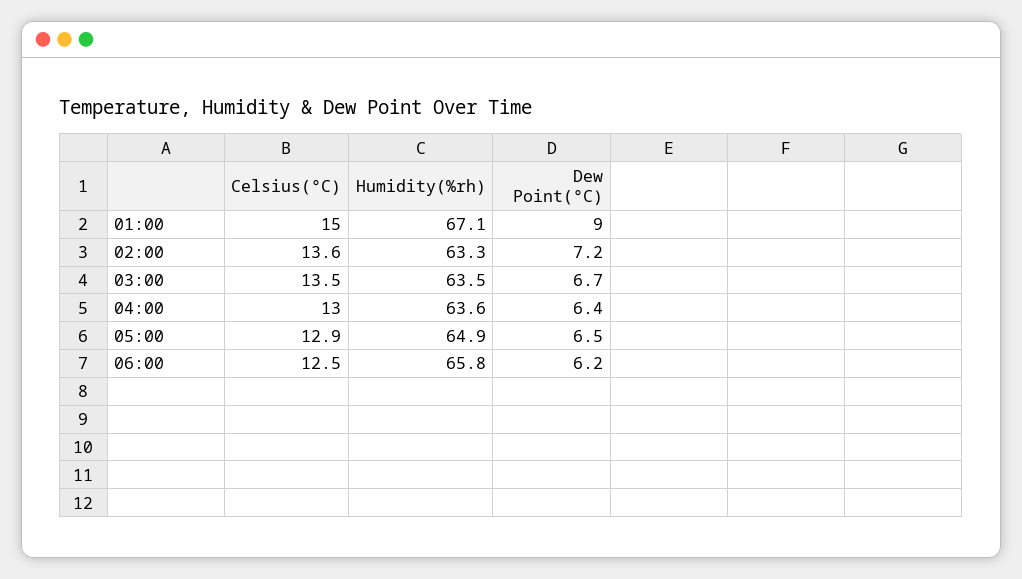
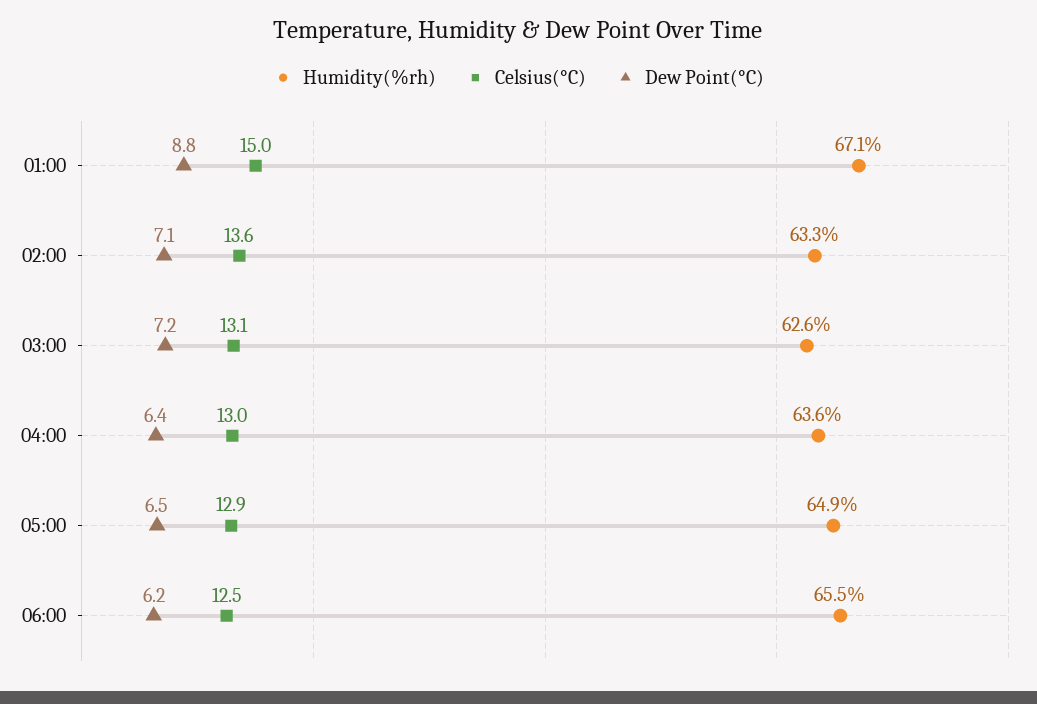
Dew Point(°C), 01:00: 9 -> 8.8
Dew Point(°C), 02:00: 7.2 -> 7.1
Celsius(°C), 03:00: 13.5 -> 13.1
Humidity(%rh), 03:00: 63.5 -> 62.6
Dew Point(°C), 03:00: 6.7 -> 7.2
Humidity(%rh), 06:00: 65.8 -> 65.5

